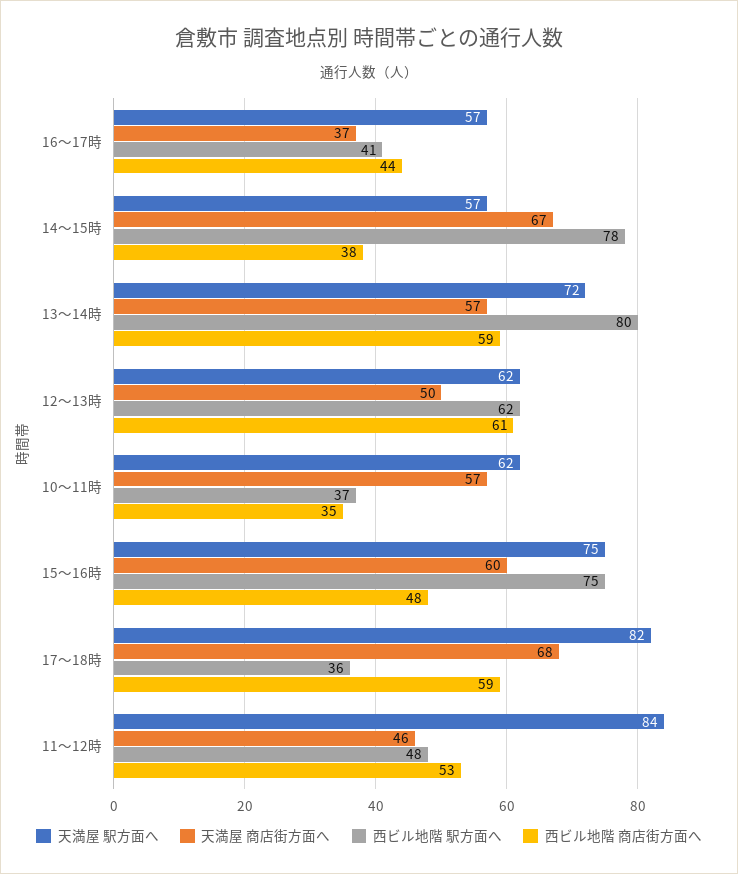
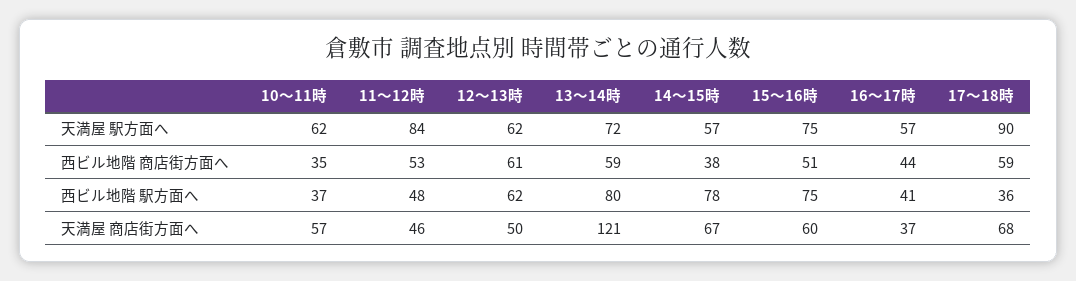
天満屋 商店街方面へ, 13～14時: 57 -> 121
西ビル地階 商店街方面へ, 15～16時: 48 -> 51
天満屋 駅方面へ, 17～18時: 82 -> 90

